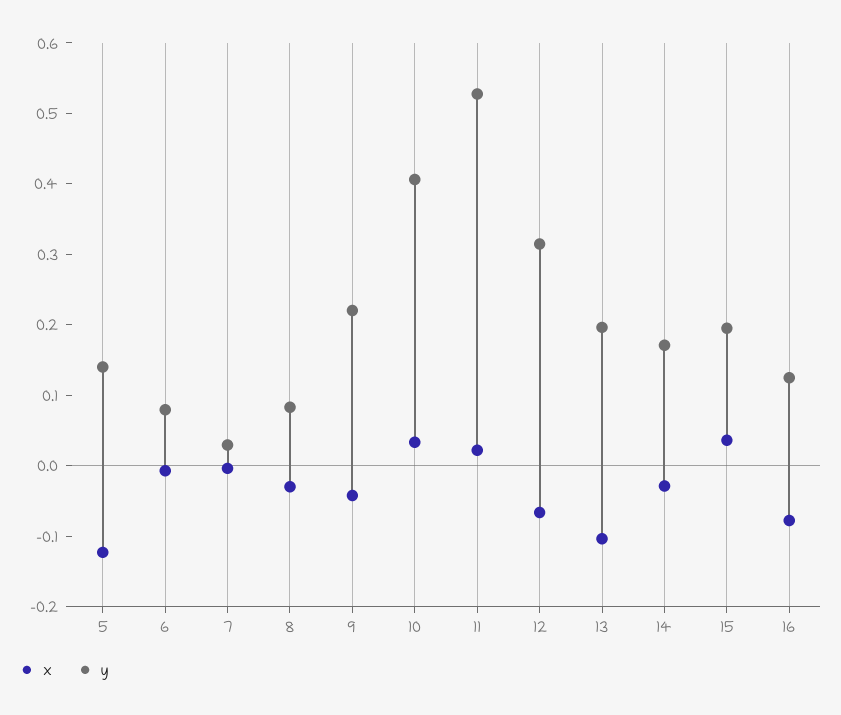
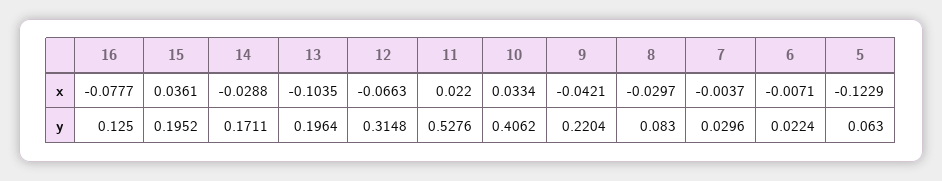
y, 5: 0.14 -> 0.063
y, 6: 0.08 -> 0.0224

